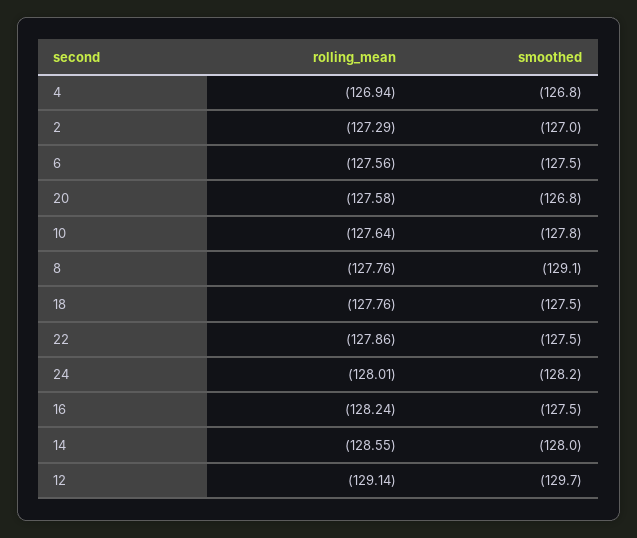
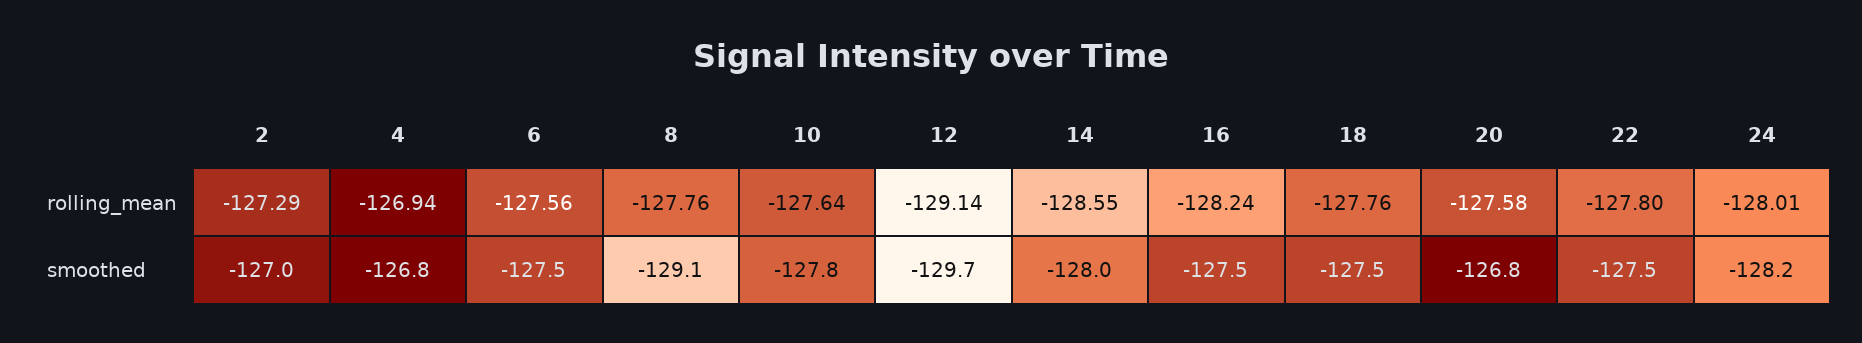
rolling_mean, 22: -127.86 -> -127.8

